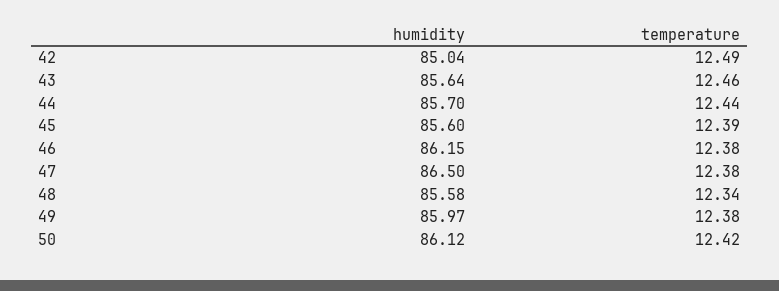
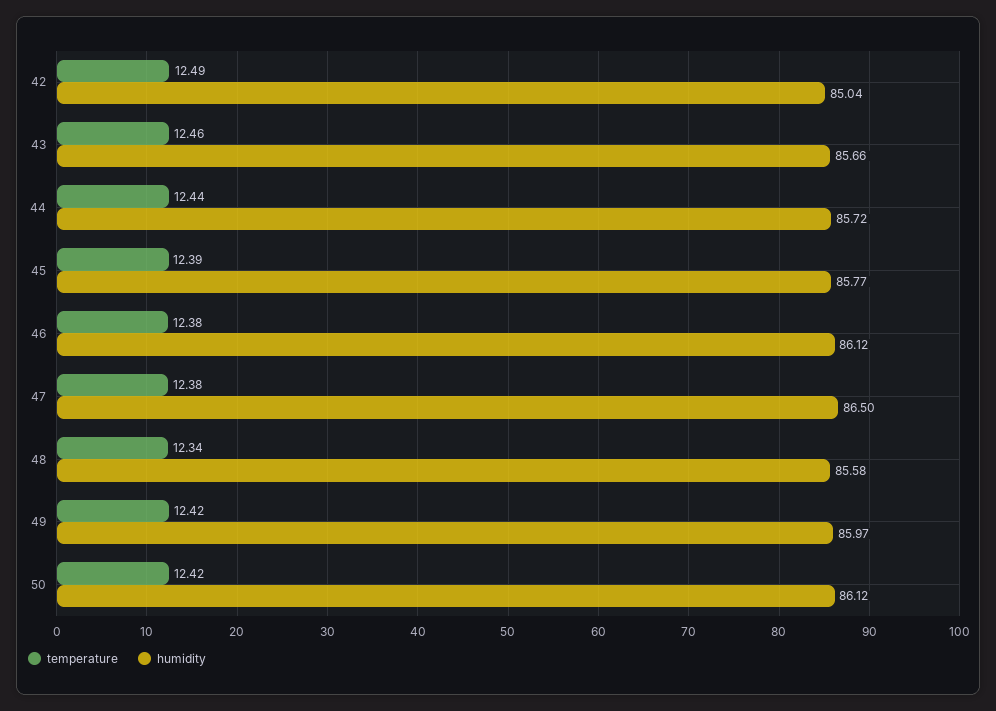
humidity, 43: 85.64 -> 85.66
humidity, 44: 85.7 -> 85.72
humidity, 45: 85.6 -> 85.77
humidity, 46: 86.15 -> 86.12
temperature, 49: 12.38 -> 12.42

